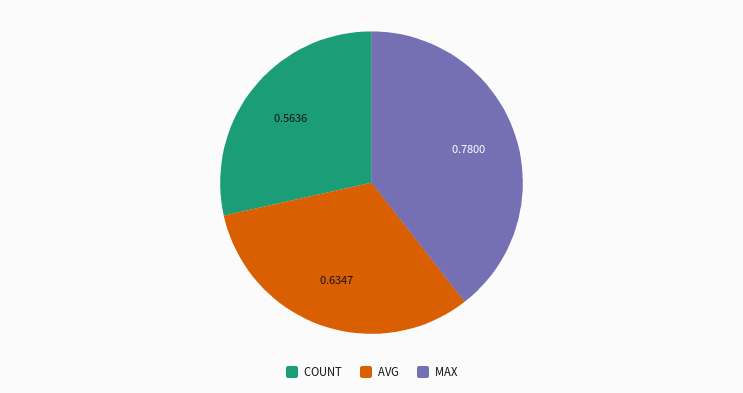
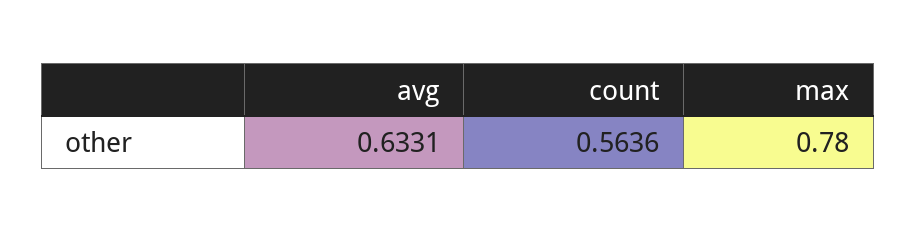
AVG: 0.6347 -> 0.6331

